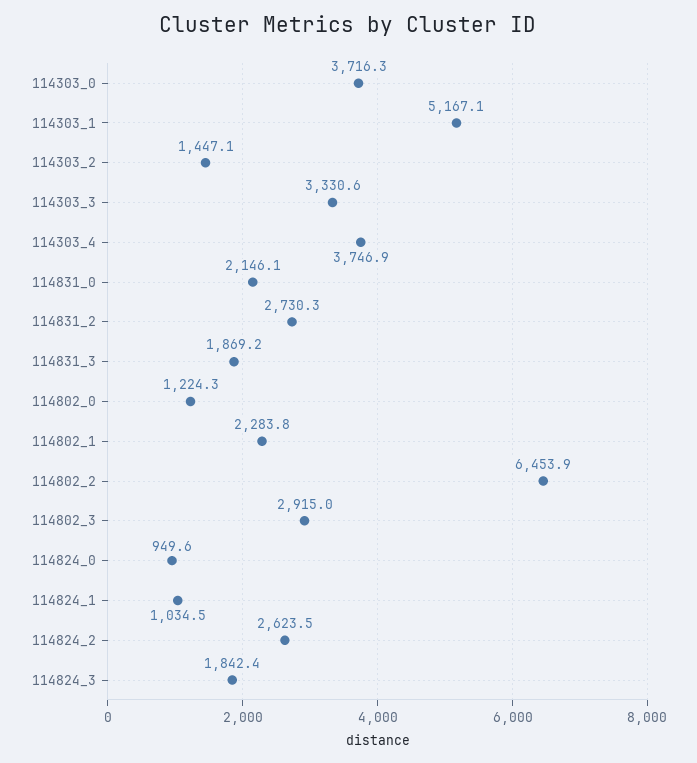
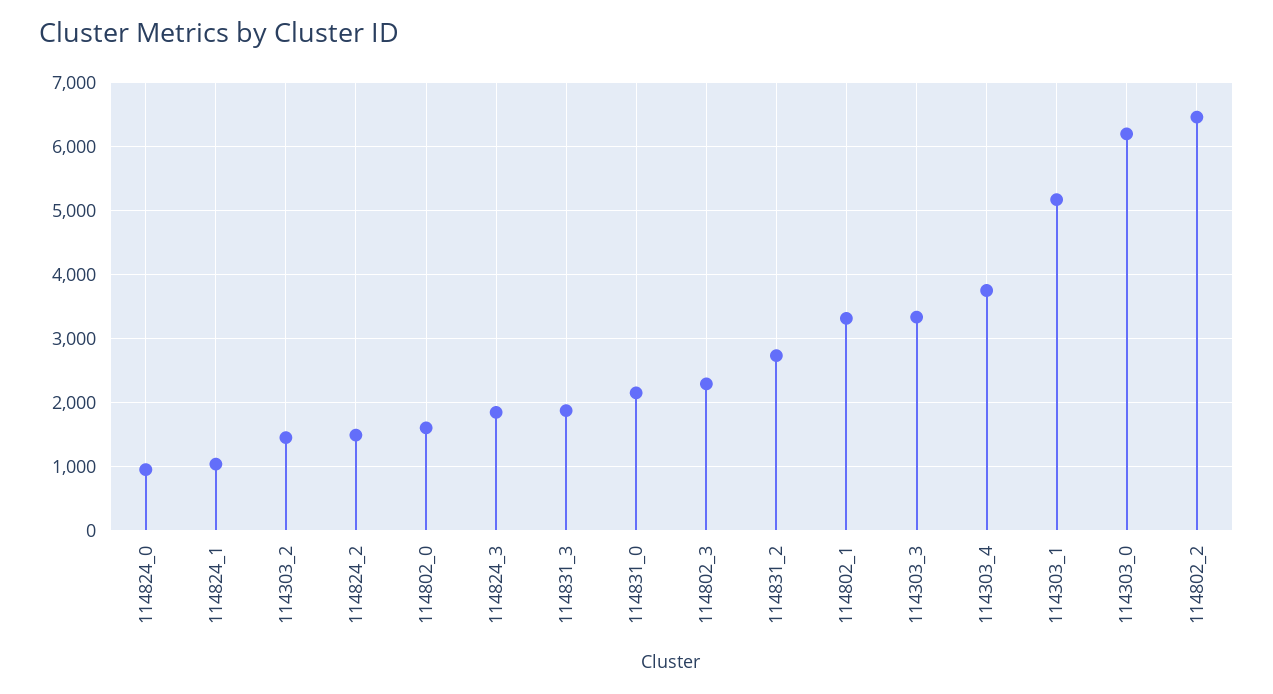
114303_0: 3716.3 -> 6200
114802_0: 1224.3 -> 1600
114802_1: 2283.8 -> 3300
114802_3: 2915 -> 2300
114824_2: 2623.5 -> 1500

